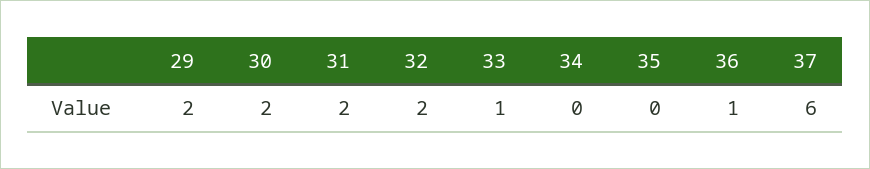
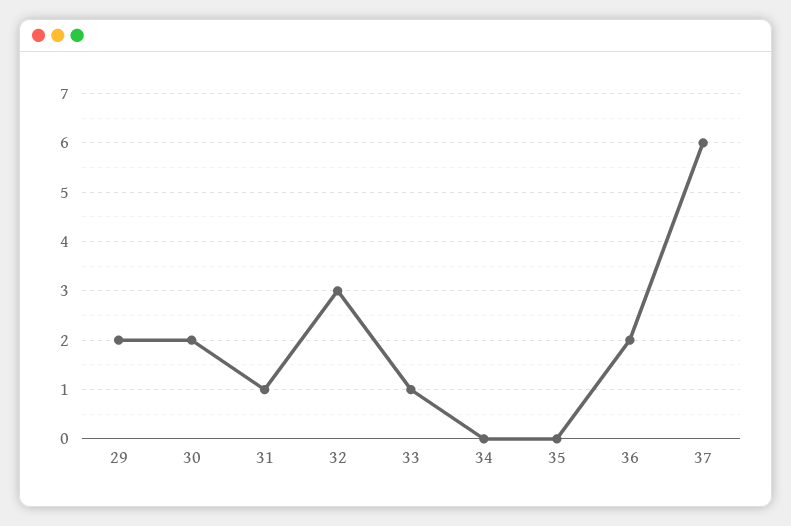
31: 2 -> 1
32: 2 -> 3
36: 1 -> 2

